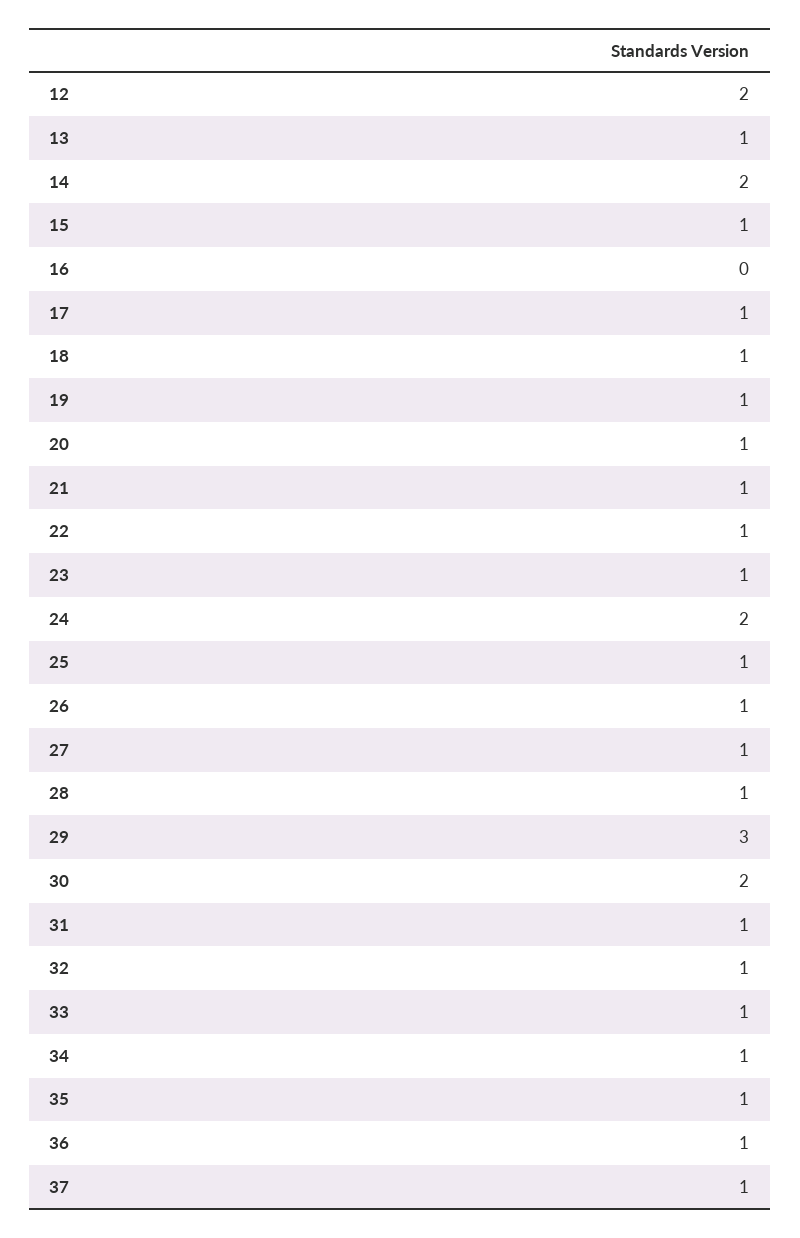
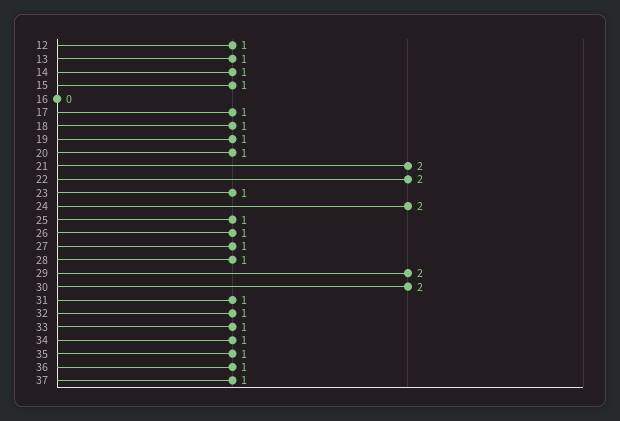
12: 2 -> 1
14: 2 -> 1
21: 1 -> 2
22: 1 -> 2
29: 3 -> 2

